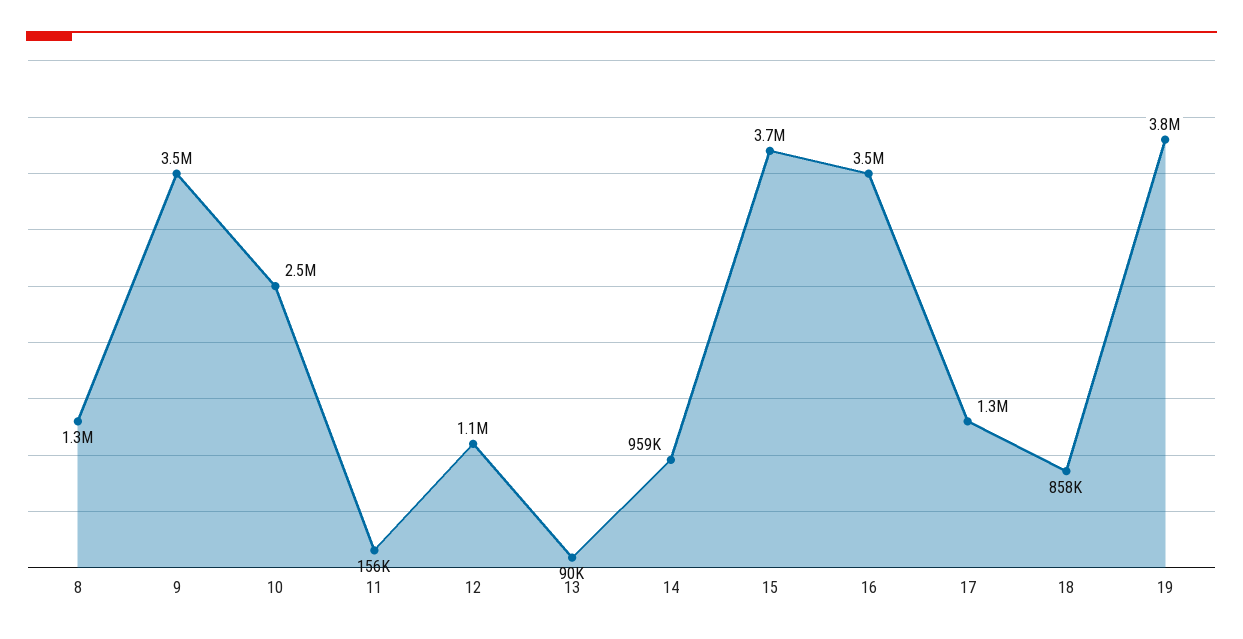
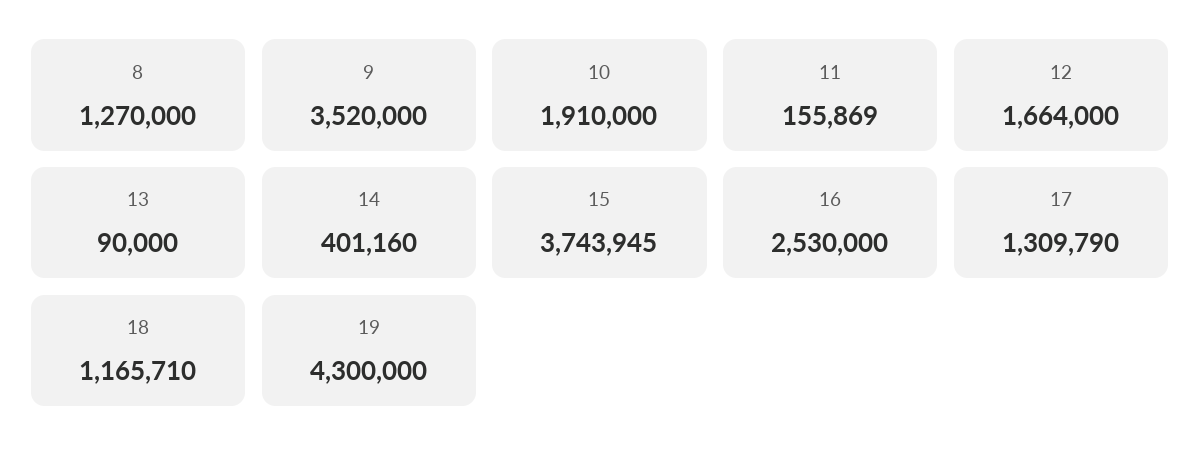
10: 2500000 -> 1910000
12: 1100000 -> 1664000
14: 959000 -> 401160
16: 3500000 -> 2530000
18: 858000 -> 1165710
19: 3800000 -> 4300000

